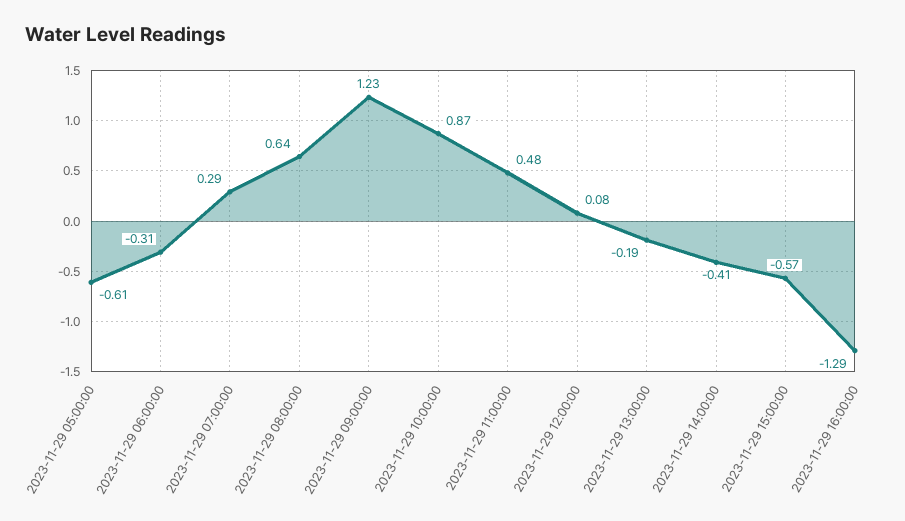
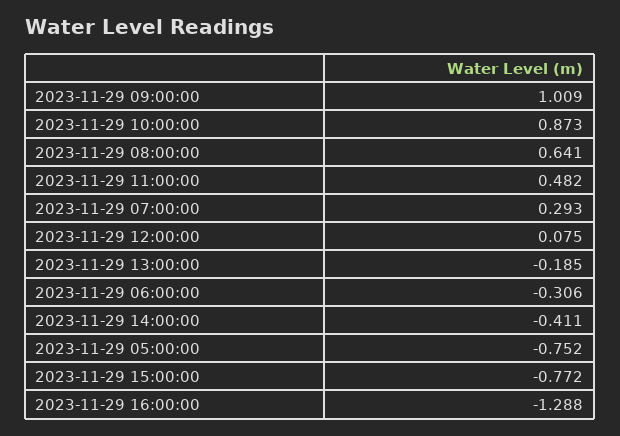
2023-11-29 05:00:00: -0.61 -> -0.752
2023-11-29 09:00:00: 1.23 -> 1.009
2023-11-29 15:00:00: -0.57 -> -0.772

